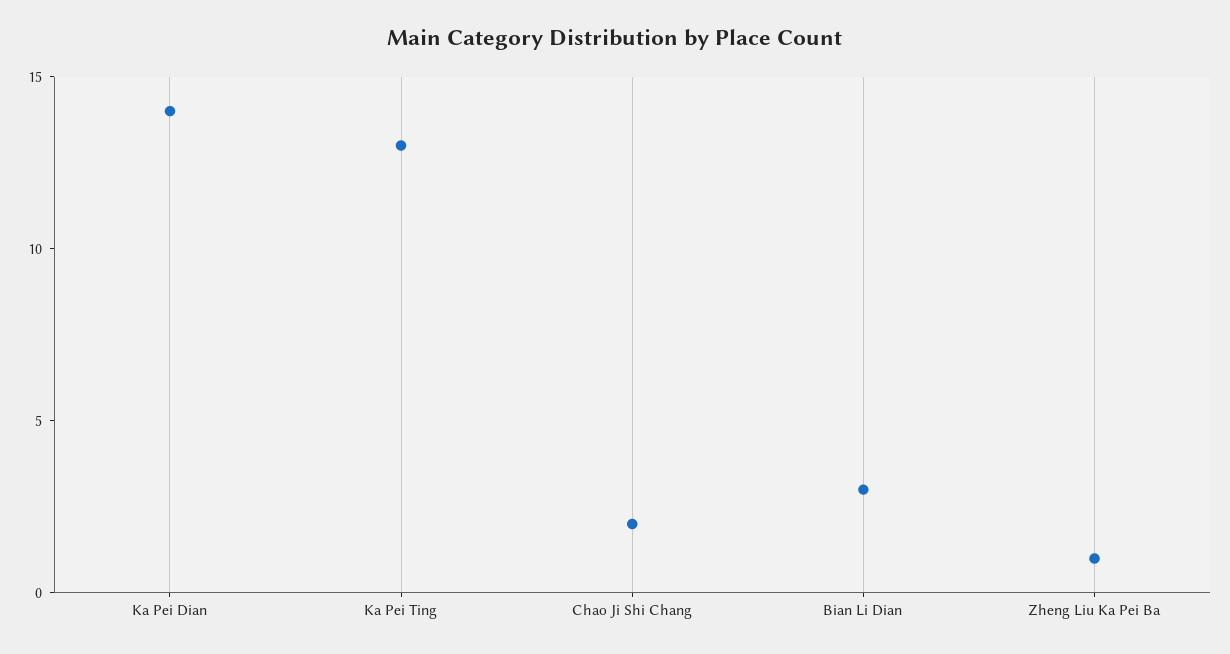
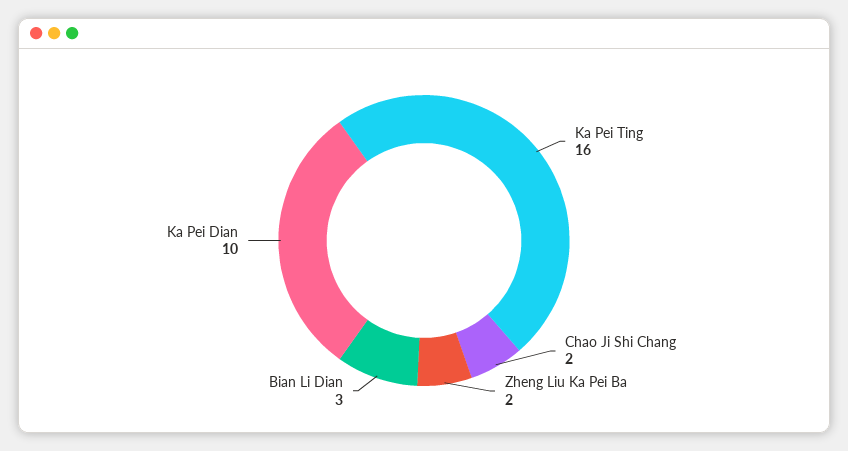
Ka Pei Dian: 14 -> 10
Ka Pei Ting: 13 -> 16
Zheng Liu Ka Pei Ba: 1 -> 2

